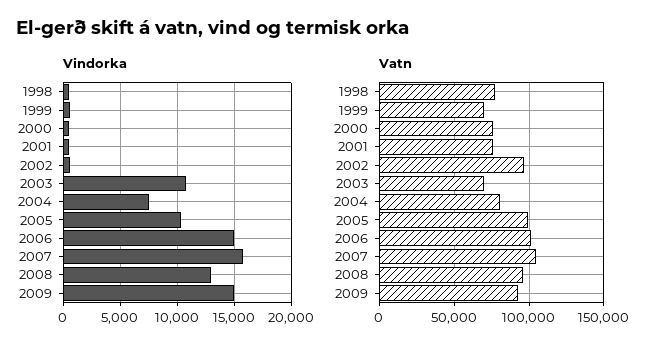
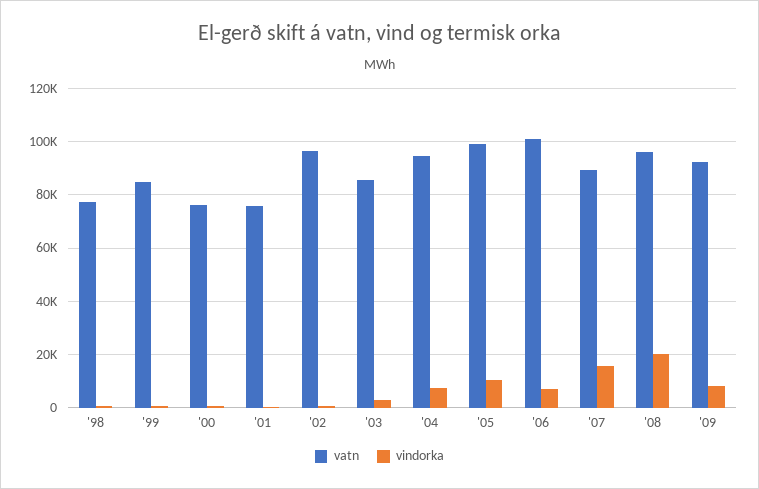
Vindorka, 2003: 11000 -> 2500
Vindorka, 2006: 15000 -> 7500
Vindorka, 2008: 13000 -> 20000
Vindorka, 2009: 15000 -> 7500
Vatn, 1999: 70000 -> 85000
Vatn, 2003: 70000 -> 85000
Vatn, 2004: 80000 -> 95000
Vatn, 2007: 105000 -> 90000

